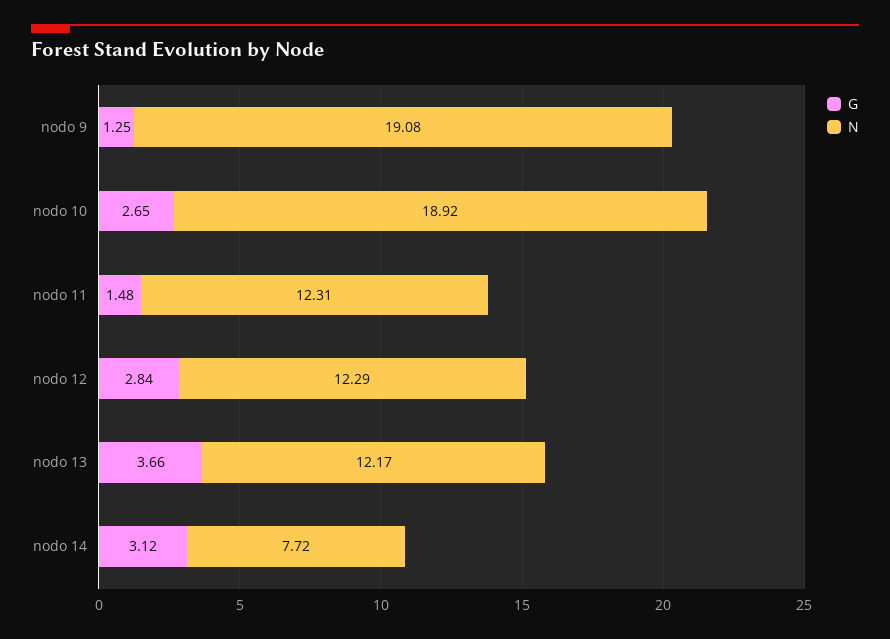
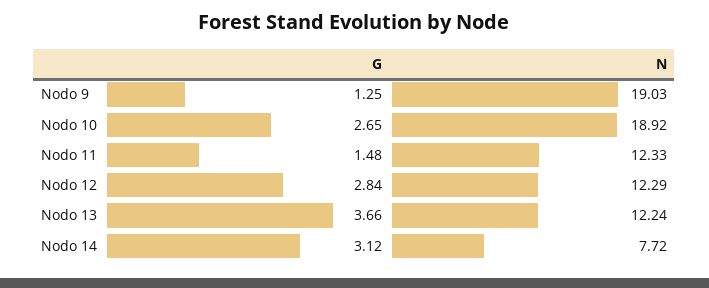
N, nodo 9: 19.08 -> 19.03
N, nodo 11: 12.31 -> 12.33
N, nodo 13: 12.17 -> 12.24

